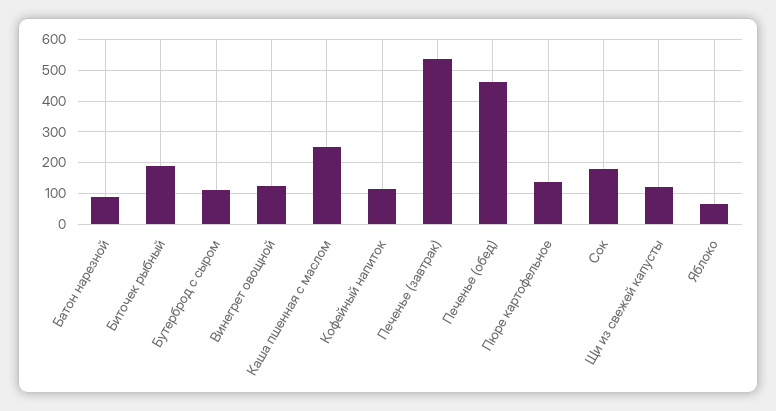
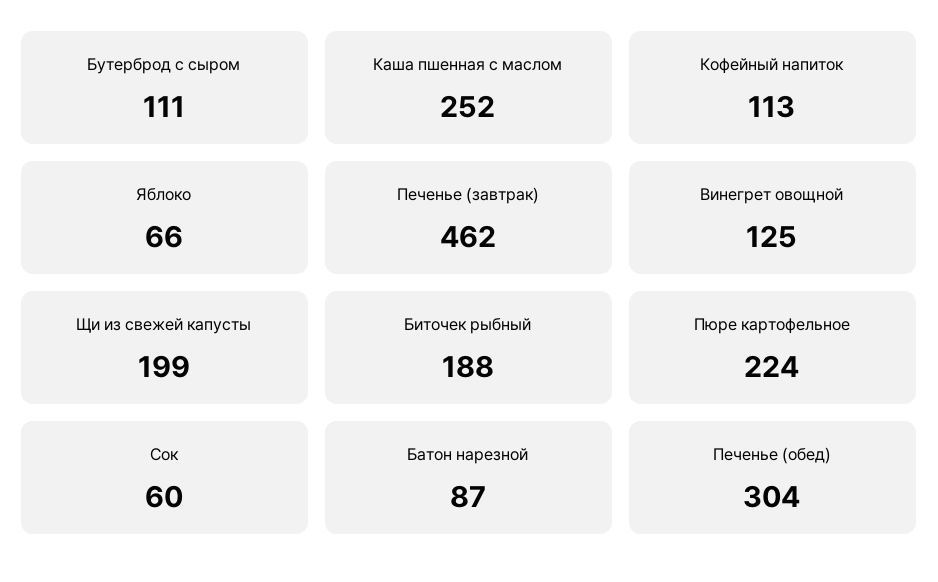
Печенье (завтрак): 540 -> 462
Печенье (обед): 460 -> 304
Пюре картофельное: 140 -> 224
Сок: 180 -> 60
Щи из свежей капусты: 120 -> 199

